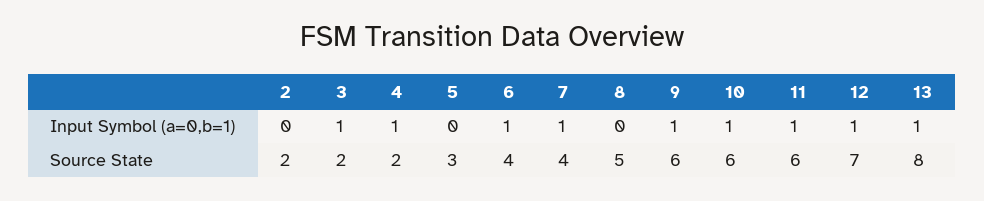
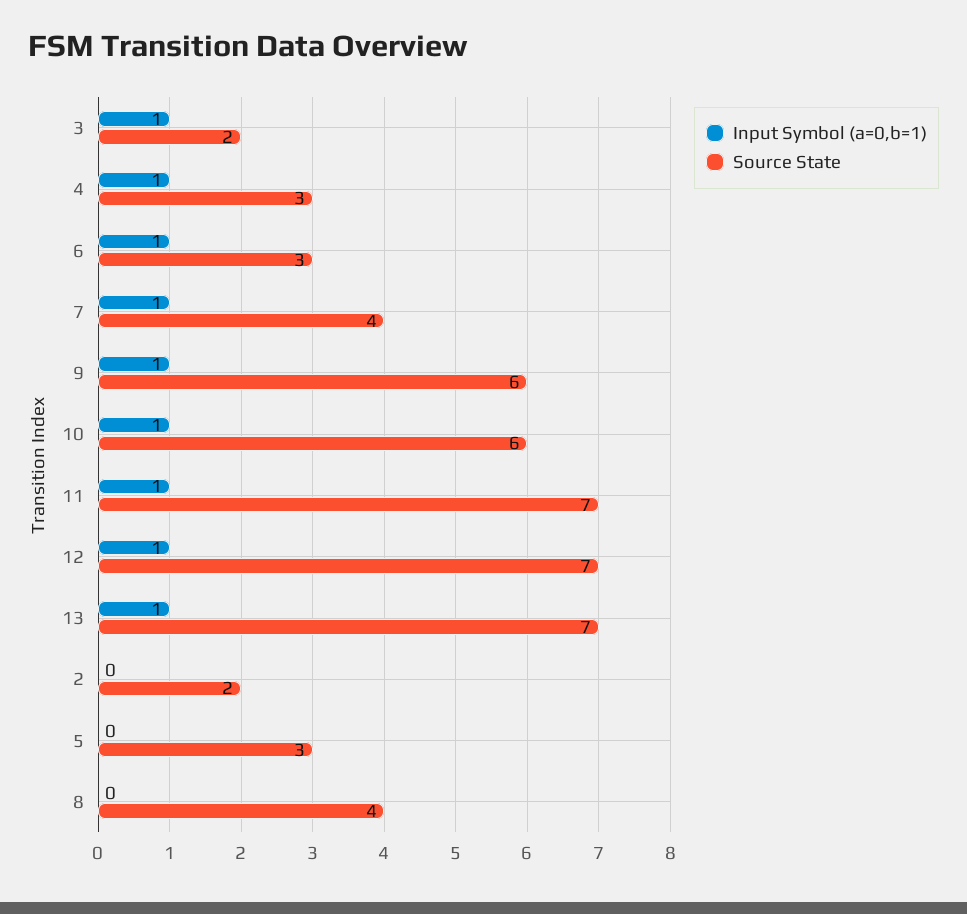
Source State, 4: 2 -> 3
Source State, 6: 4 -> 3
Source State, 8: 5 -> 4
Source State, 11: 6 -> 7
Source State, 13: 8 -> 7

